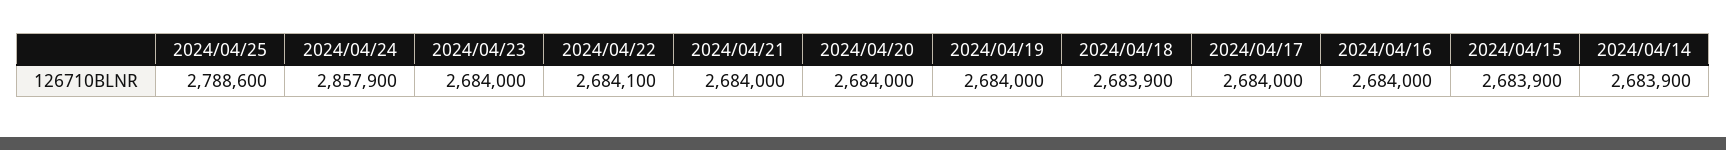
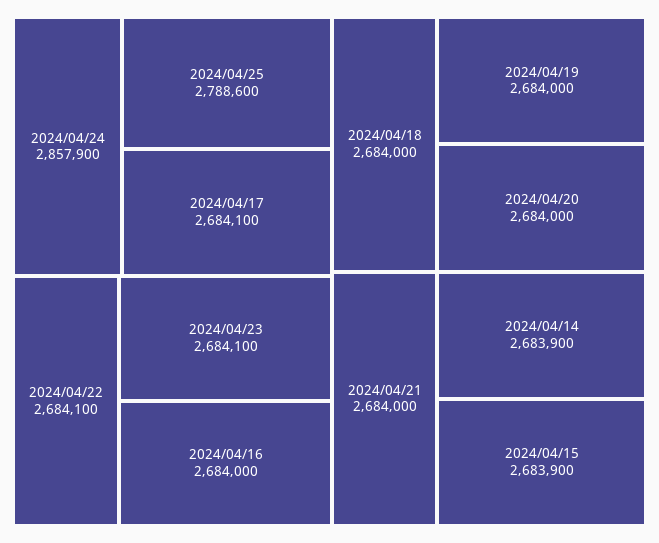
2024/04/23: 2684000 -> 2684100
2024/04/18: 2683900 -> 2684000
2024/04/17: 2684000 -> 2684100

